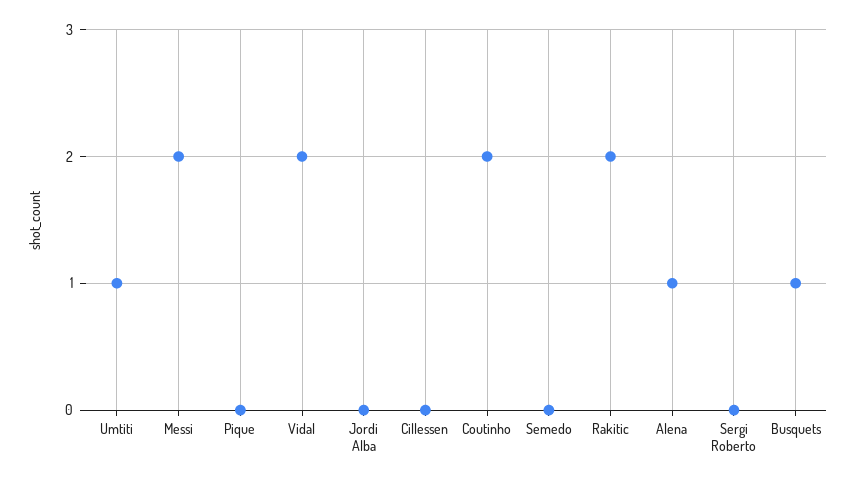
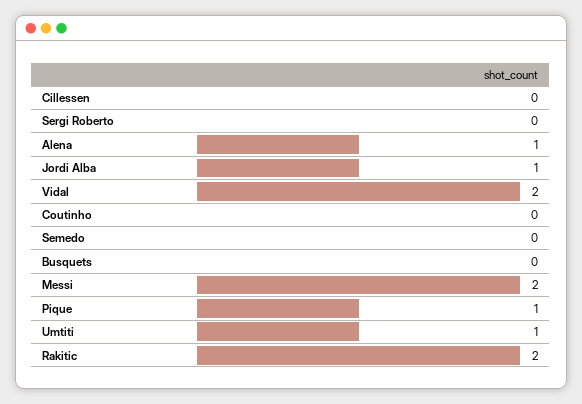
Pique: 0 -> 1
Jordi Alba: 0 -> 1
Coutinho: 2 -> 0
Busquets: 1 -> 0

